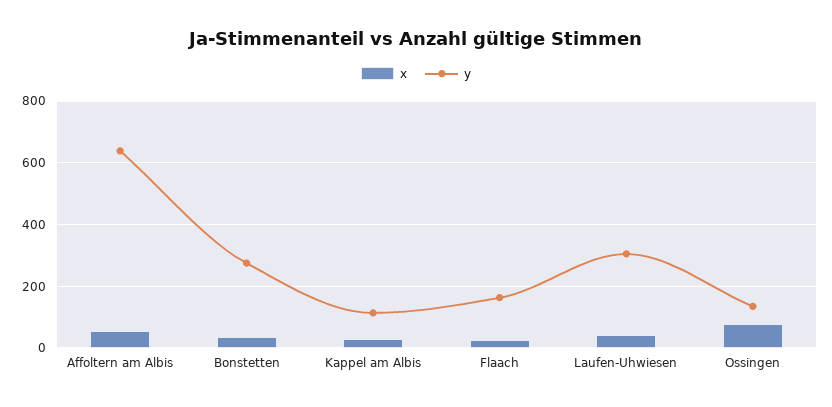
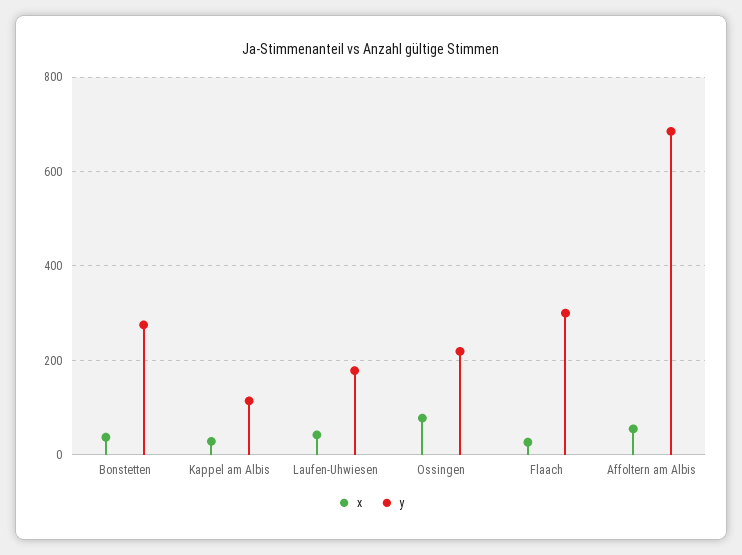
y, Affoltern am Albis: 640 -> 680
y, Flaach: 160 -> 300
y, Laufen-Uhwiesen: 300 -> 180
y, Ossingen: 140 -> 220

